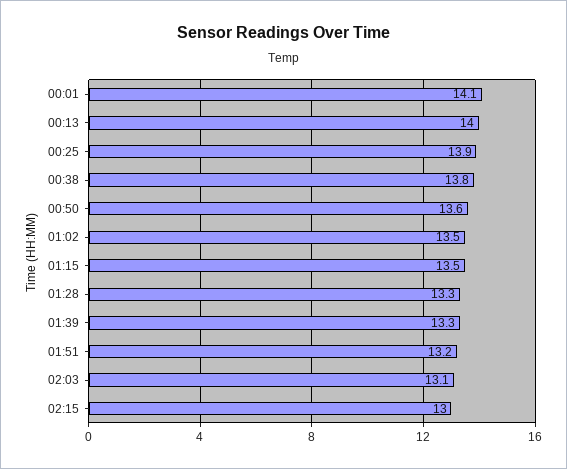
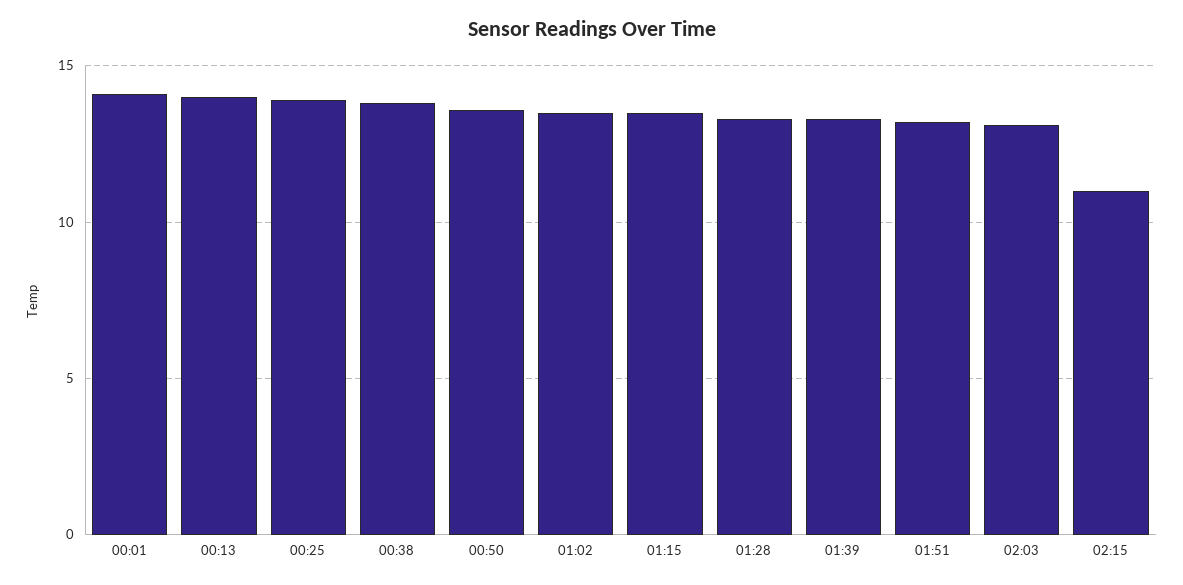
02:15: 13 -> 11

